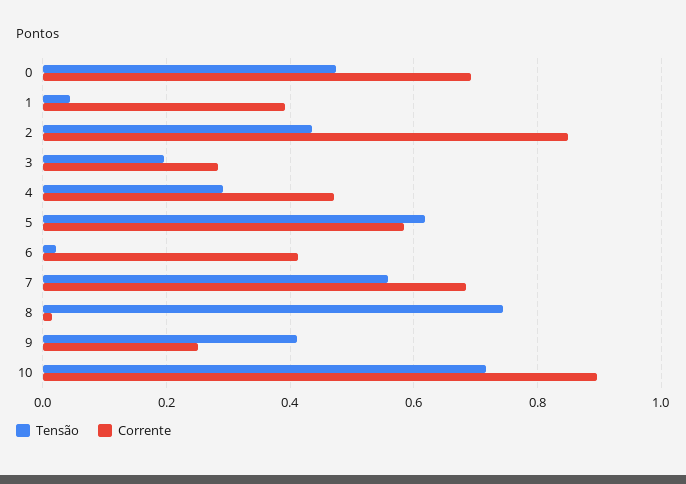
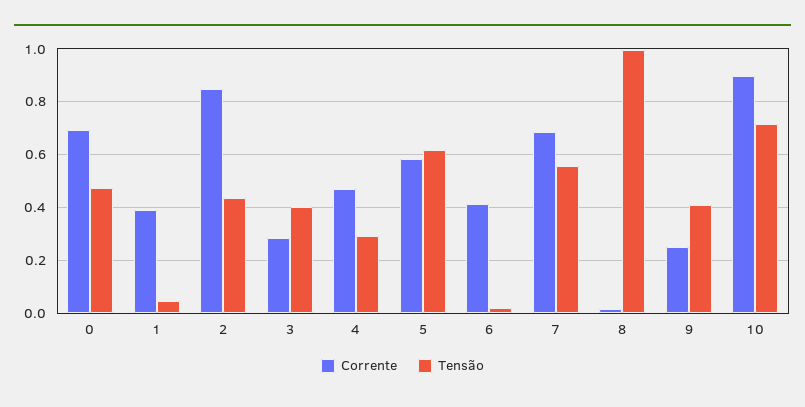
Tensão, 3: 0.2 -> 0.4
Tensão, 8: 0.74 -> 1

